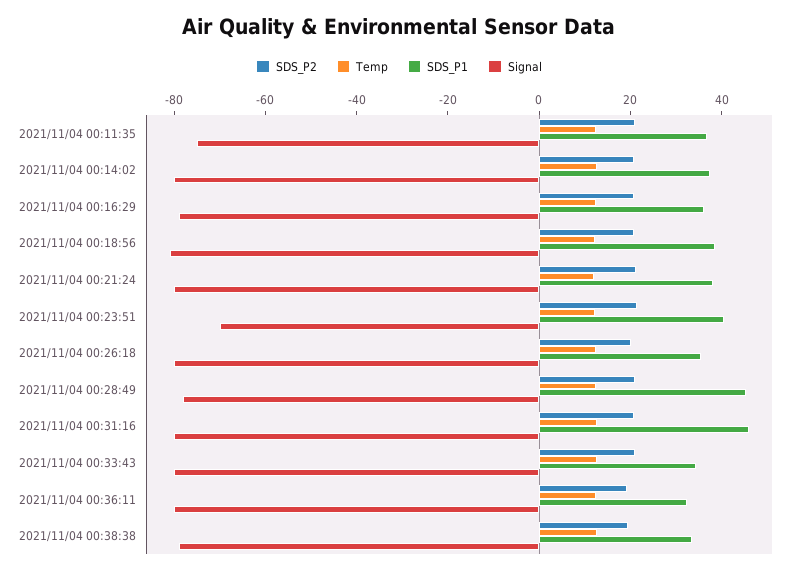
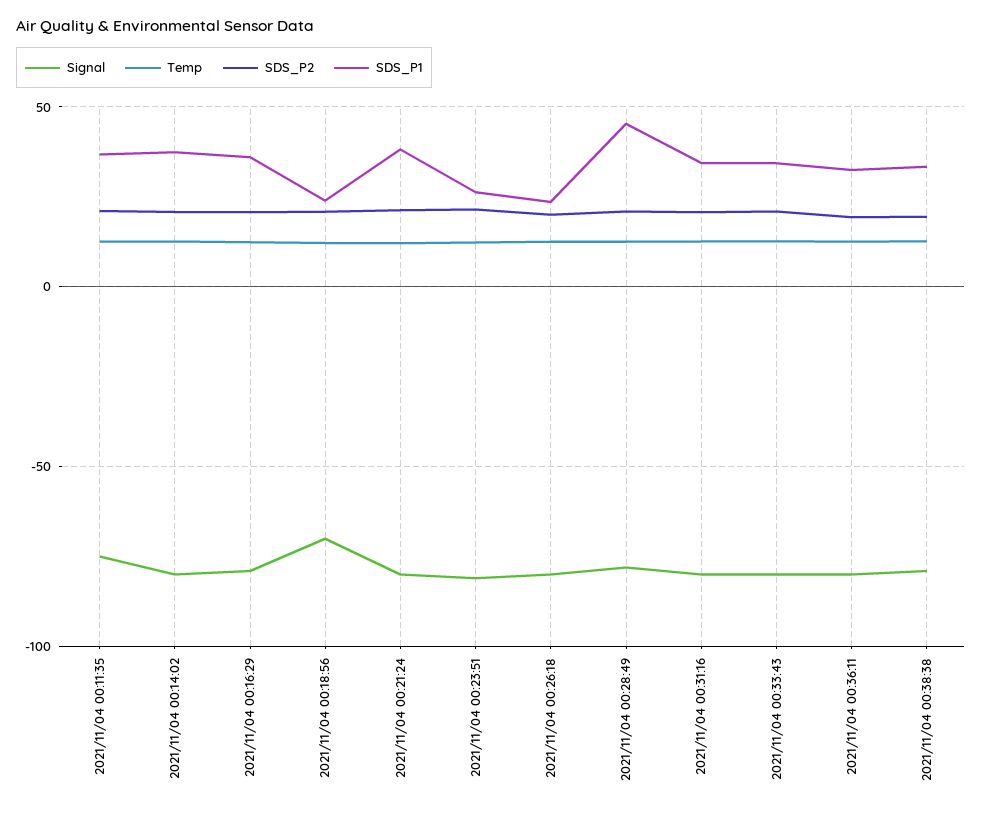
SDS_P1, 2021/11/04 00:18:56: 40 -> 25
Signal, 2021/11/04 00:18:56: -80 -> -70
SDS_P1, 2021/11/04 00:23:51: 40 -> 25
Signal, 2021/11/04 00:23:51: -70 -> -80
SDS_P1, 2021/11/04 00:26:18: 35 -> 25
SDS_P1, 2021/11/04 00:31:16: 45 -> 35

